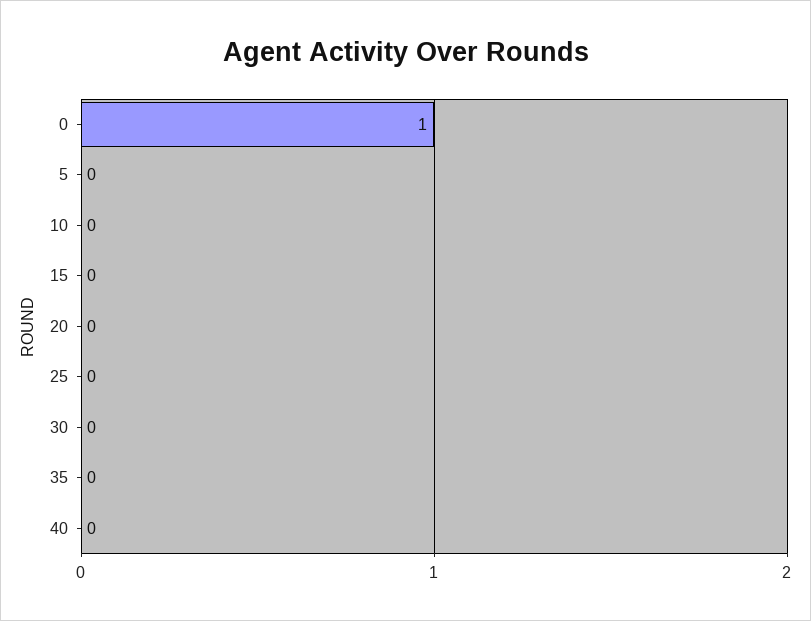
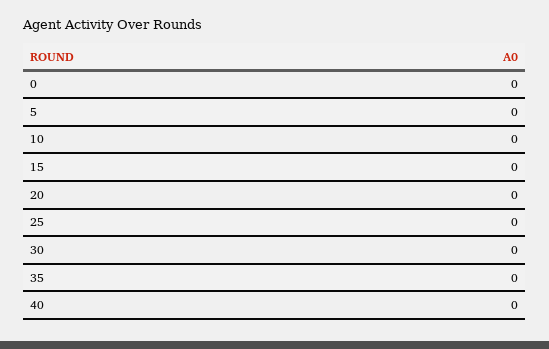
0: 1 -> 0

